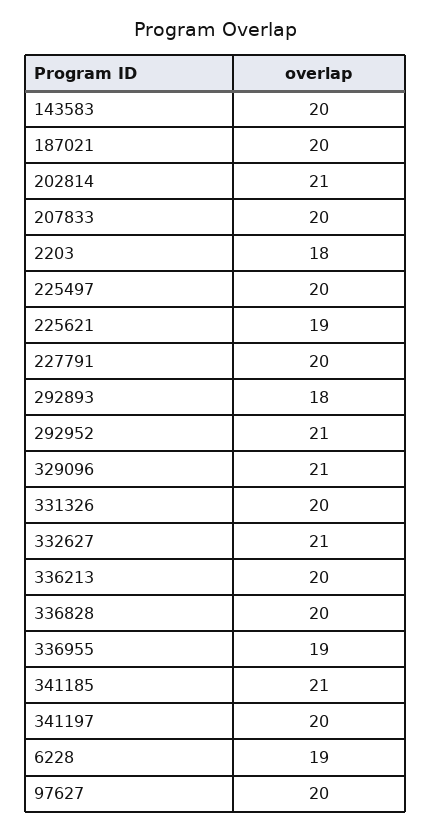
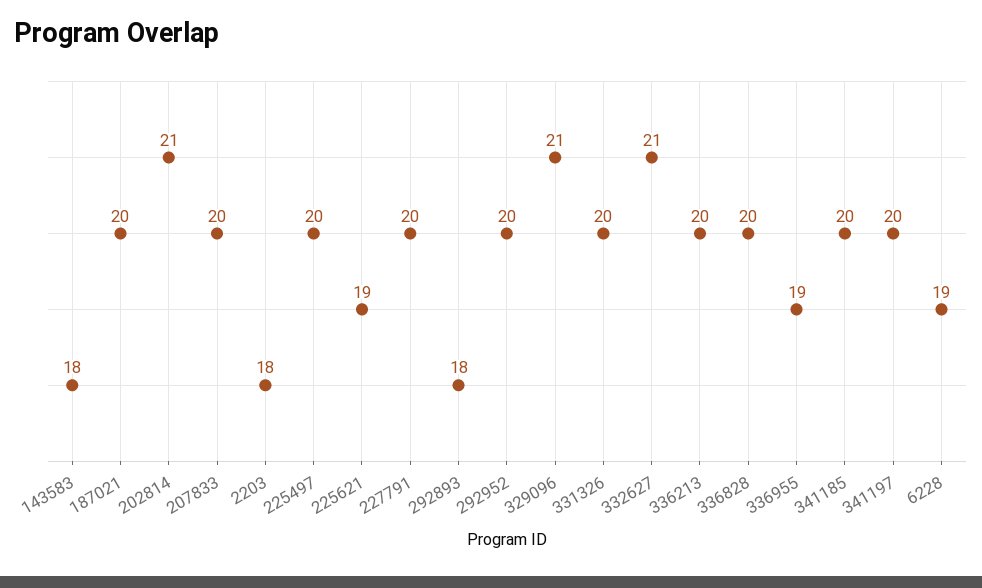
143583: 20 -> 18
292952: 21 -> 20
341185: 21 -> 20
97627: 20 -> none

